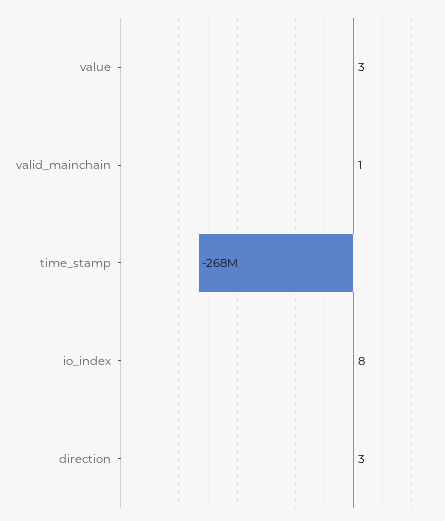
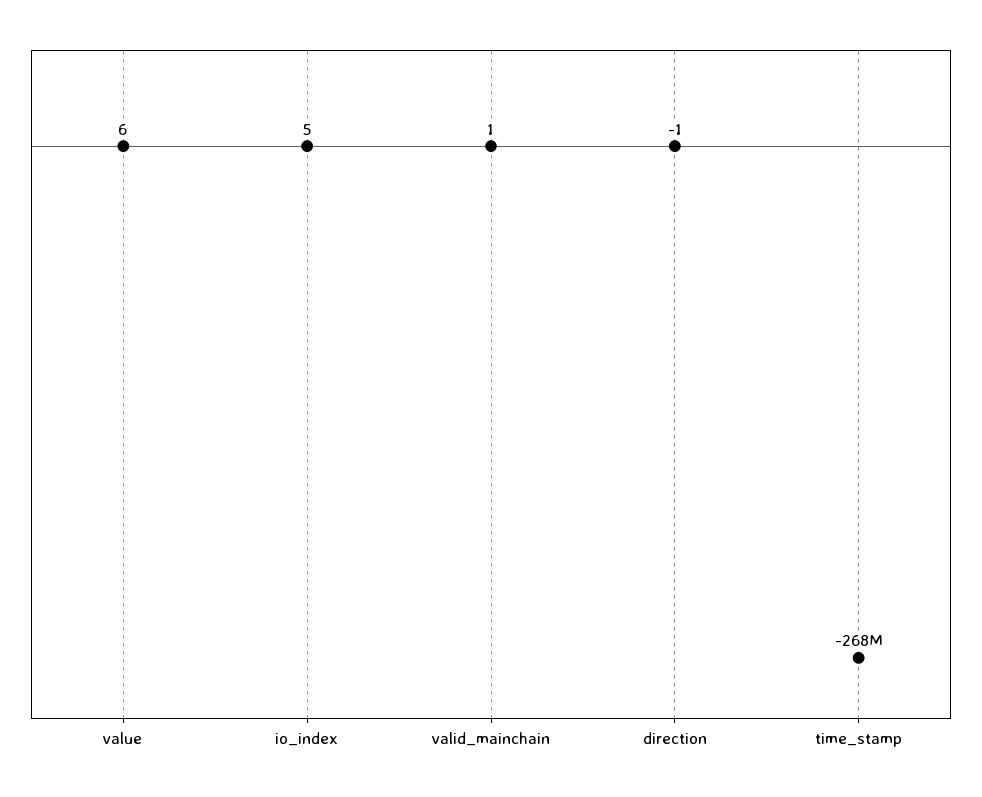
value: 3 -> 6
io_index: 8 -> 5
direction: 3 -> -1

